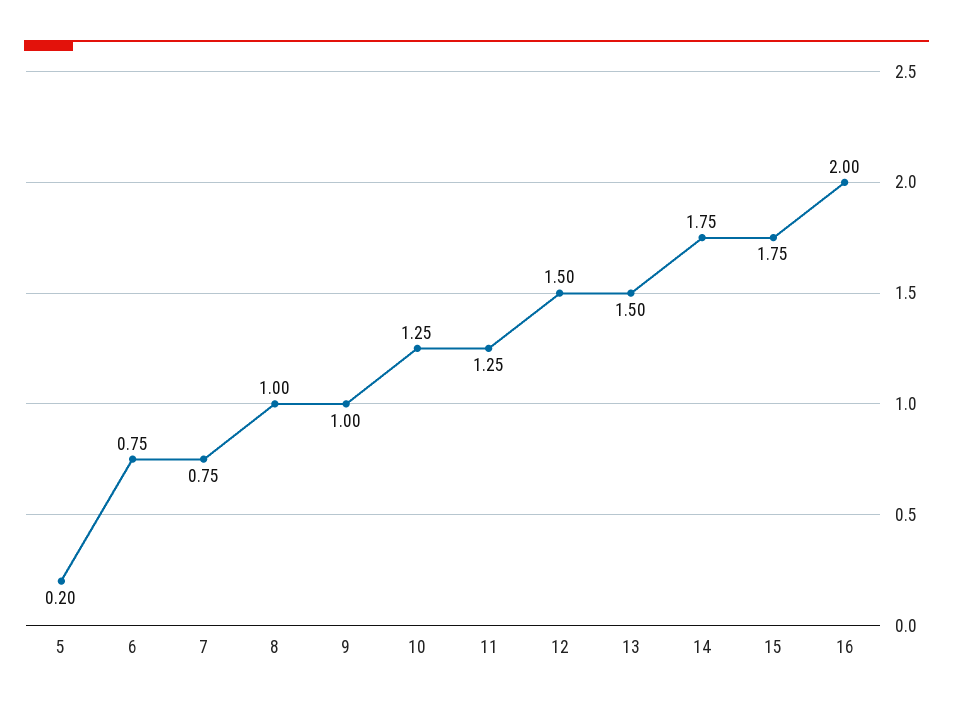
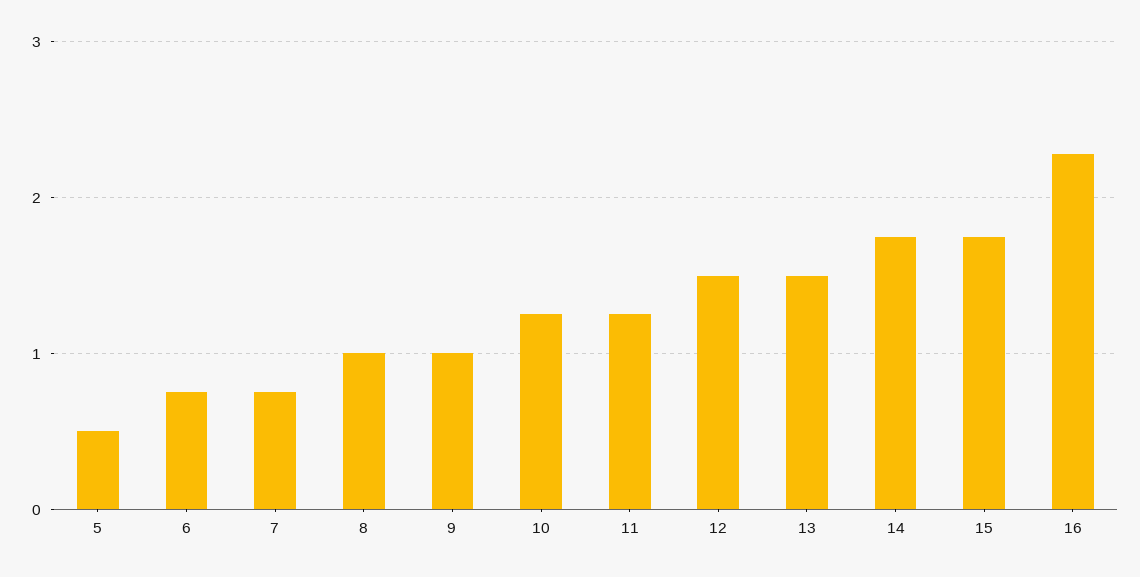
5: 0.2 -> 0.5
16: 2 -> 2.3

